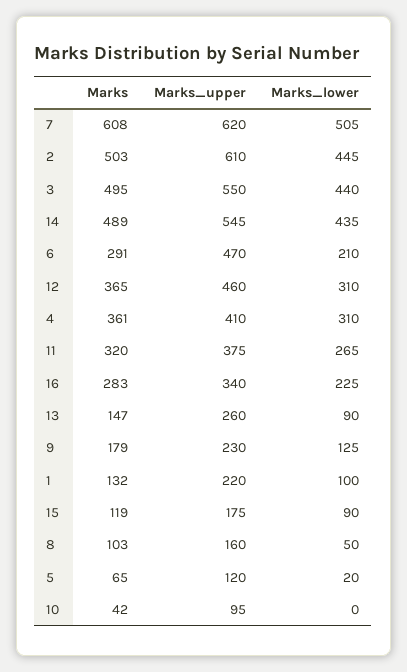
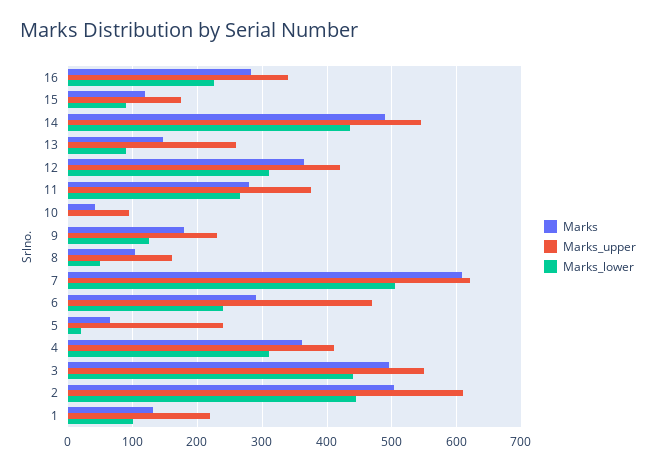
Marks_lower, 6: 210 -> 240
Marks_upper, 12: 460 -> 420
Marks, 11: 320 -> 280
Marks_upper, 5: 120 -> 240

